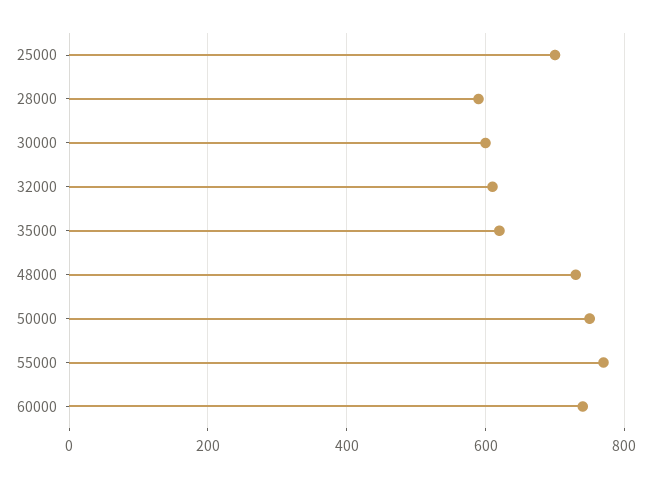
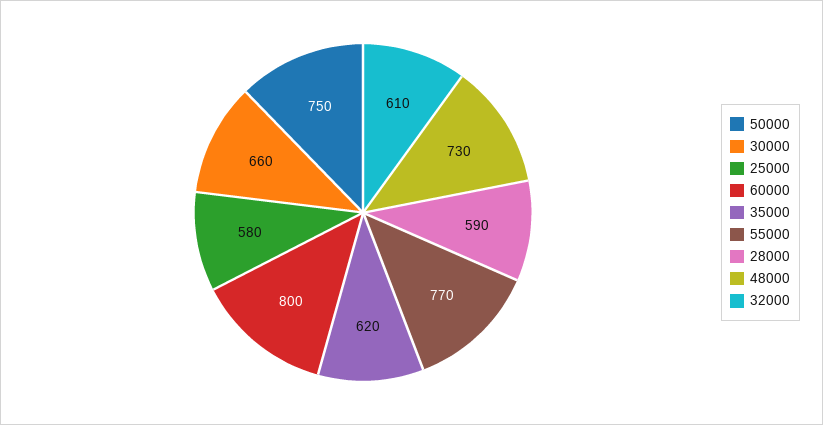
25000: 700 -> 580
30000: 600 -> 660
60000: 740 -> 800

